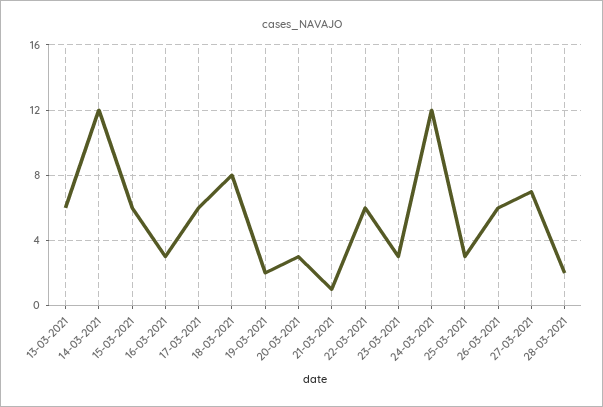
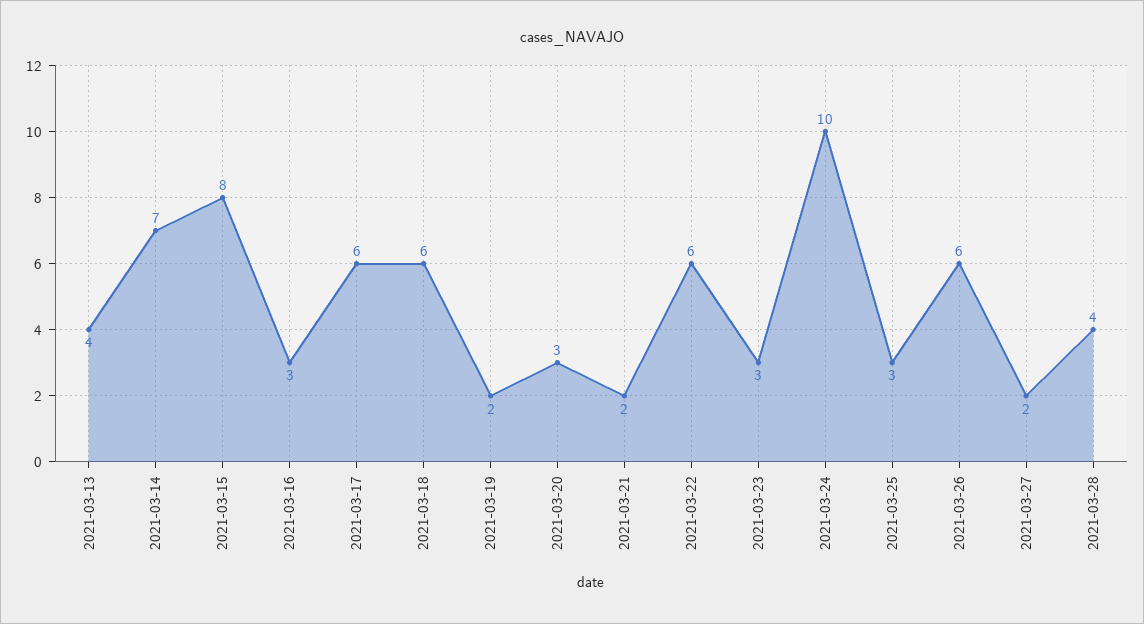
13-03-2021: 6 -> 4
14-03-2021: 12 -> 7
15-03-2021: 6 -> 8
18-03-2021: 8 -> 6
21-03-2021: 1 -> 2
24-03-2021: 12 -> 10
27-03-2021: 7 -> 2
28-03-2021: 2 -> 4

